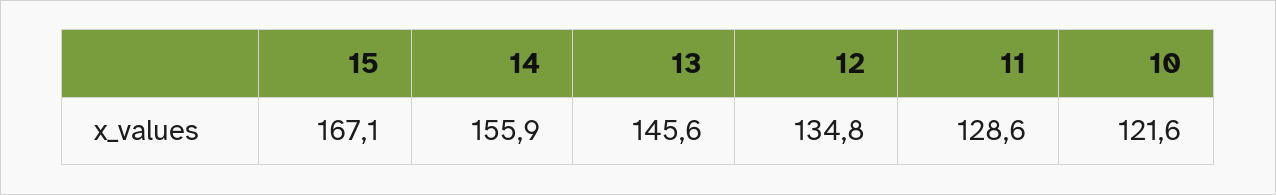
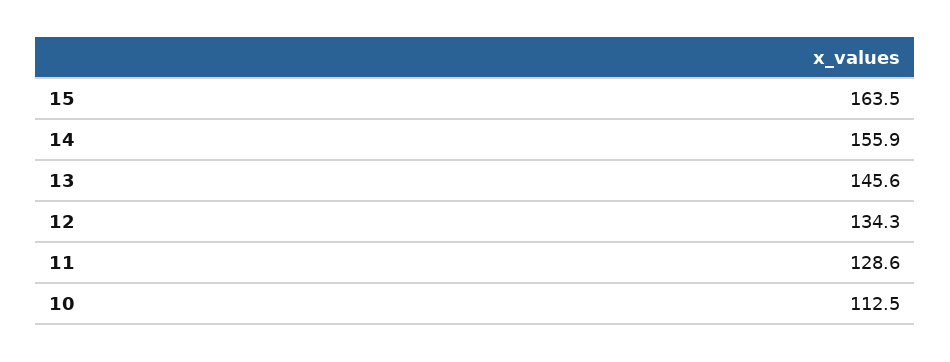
15: 167.1 -> 163.5
12: 134.8 -> 134.3
10: 121.6 -> 112.5

